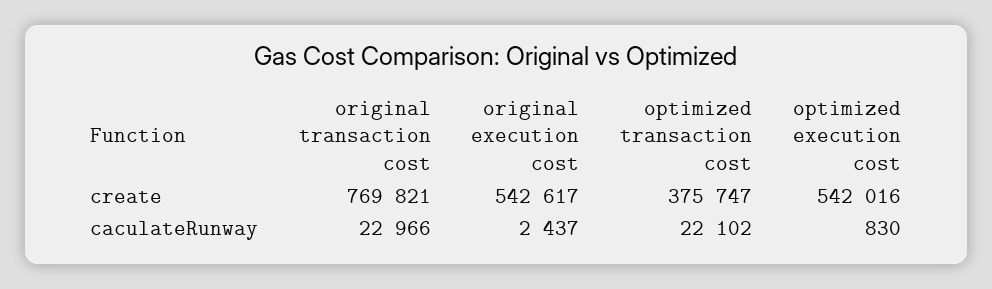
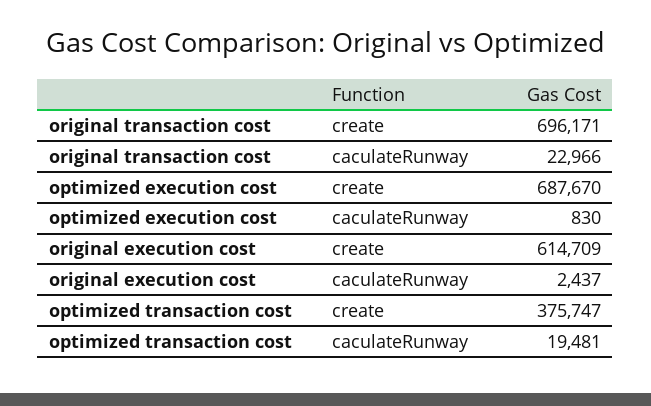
original transaction cost, create: 769821 -> 696171
original execution cost, create: 542617 -> 614709
optimized execution cost, create: 542016 -> 687670
optimized transaction cost, caculateRunway: 22102 -> 19481

